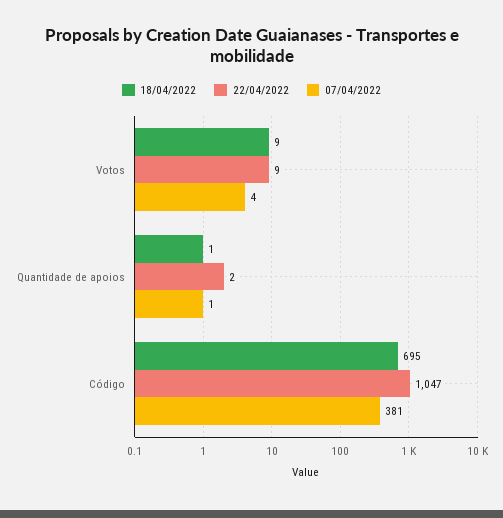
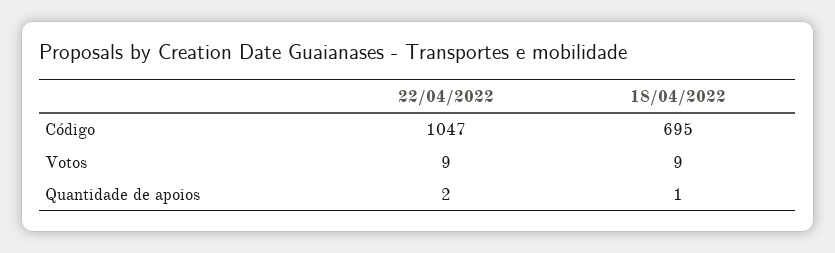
07/04/2022, Votos: 4 -> none
07/04/2022, Quantidade de apoios: 1 -> none
07/04/2022, Código: 381 -> none

